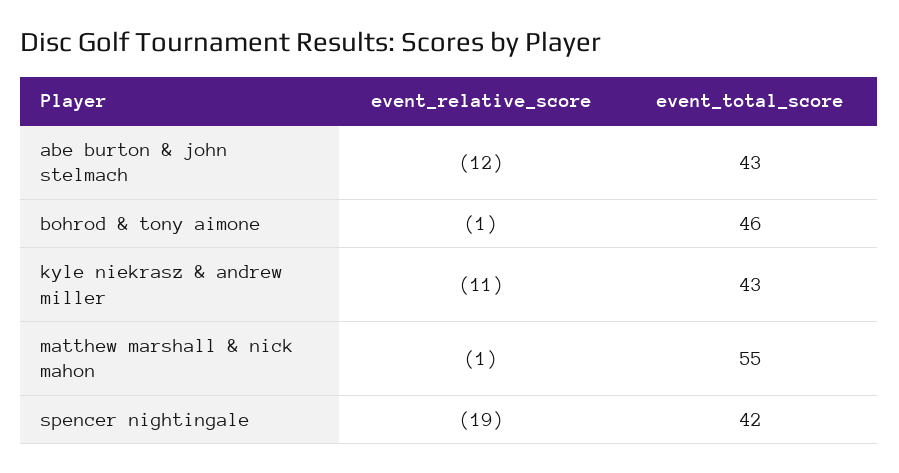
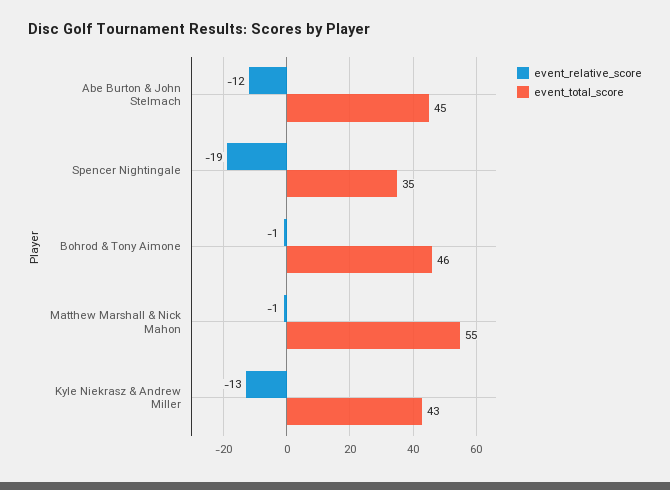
event_total_score, abe burton & john stelmach: 43 -> 45
event_relative_score, kyle niekrasz & andrew miller: -11 -> -13
event_total_score, spencer nightingale: 42 -> 35

